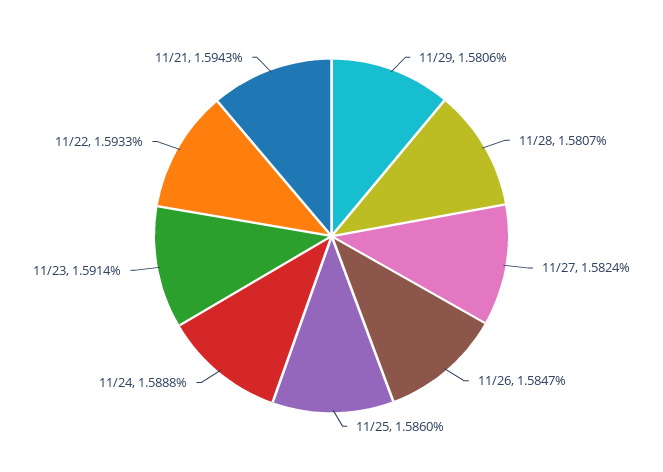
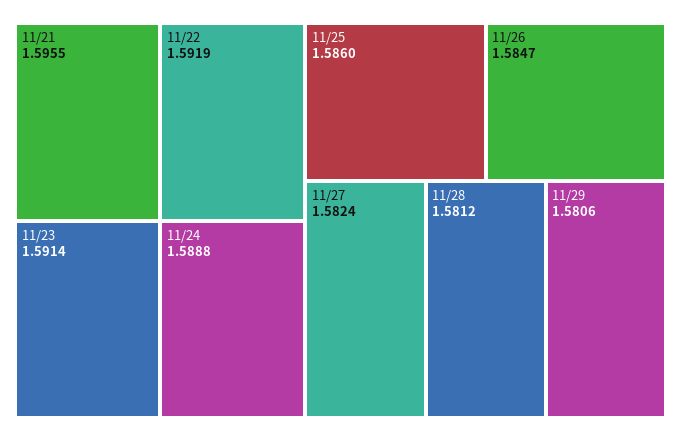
11/28: 1.5807 -> 1.5812
11/22: 1.5933 -> 1.5919
11/21: 1.5943 -> 1.5955

